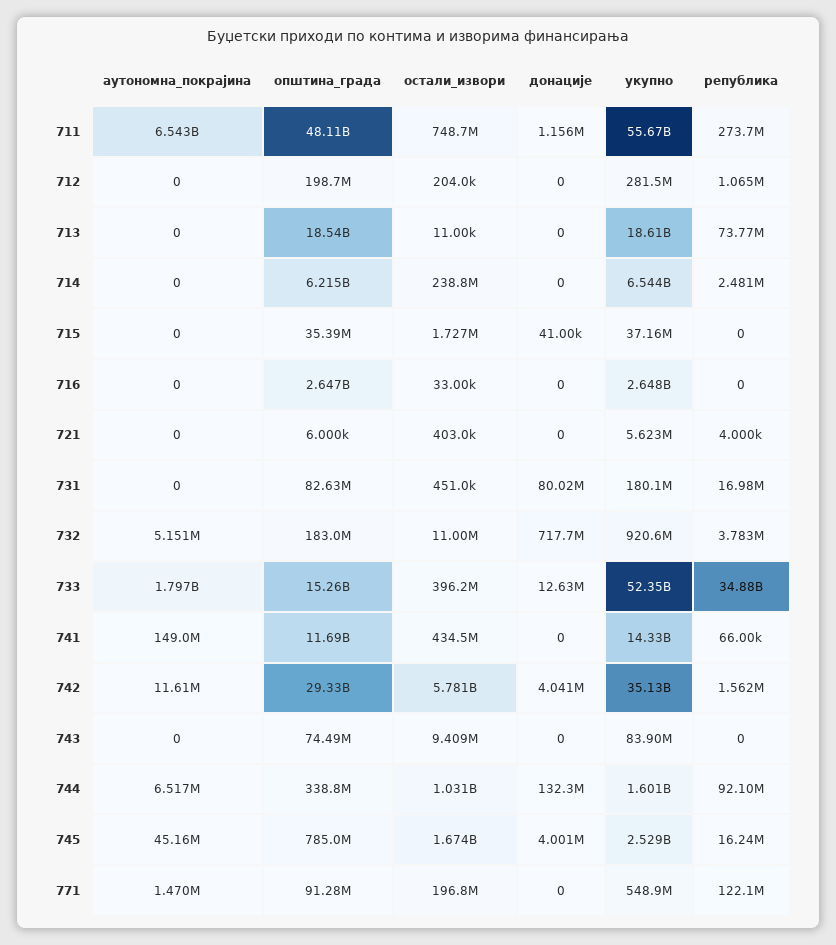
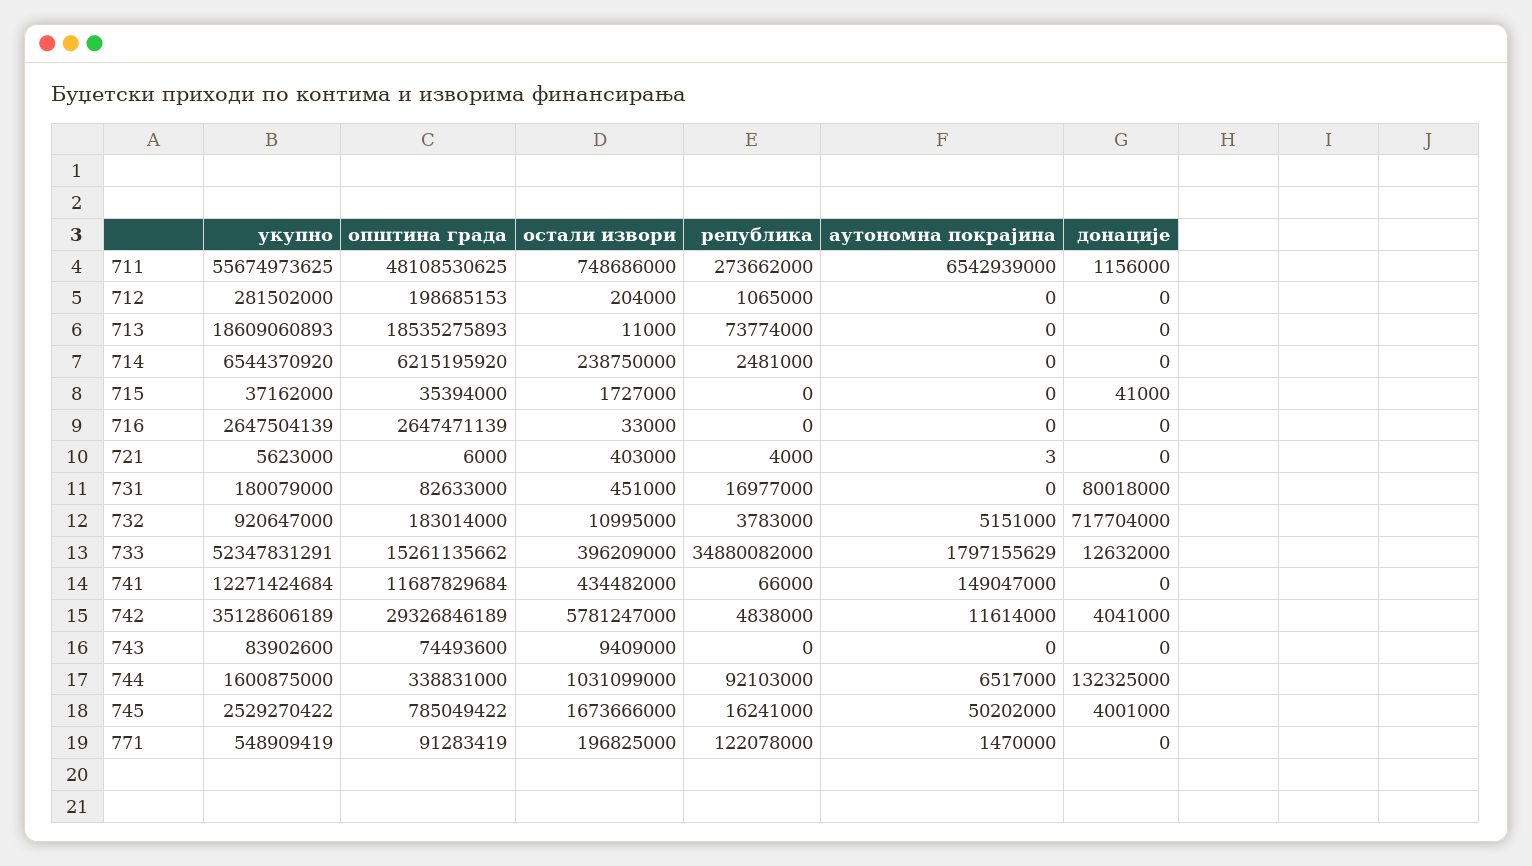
аутономна_покрајина, 721: 0 -> 3
укупно, 741: 14330000000 -> 12271424684
република, 742: 1562000 -> 4838000
аутономна_покрајина, 745: 45160000 -> 50202000

